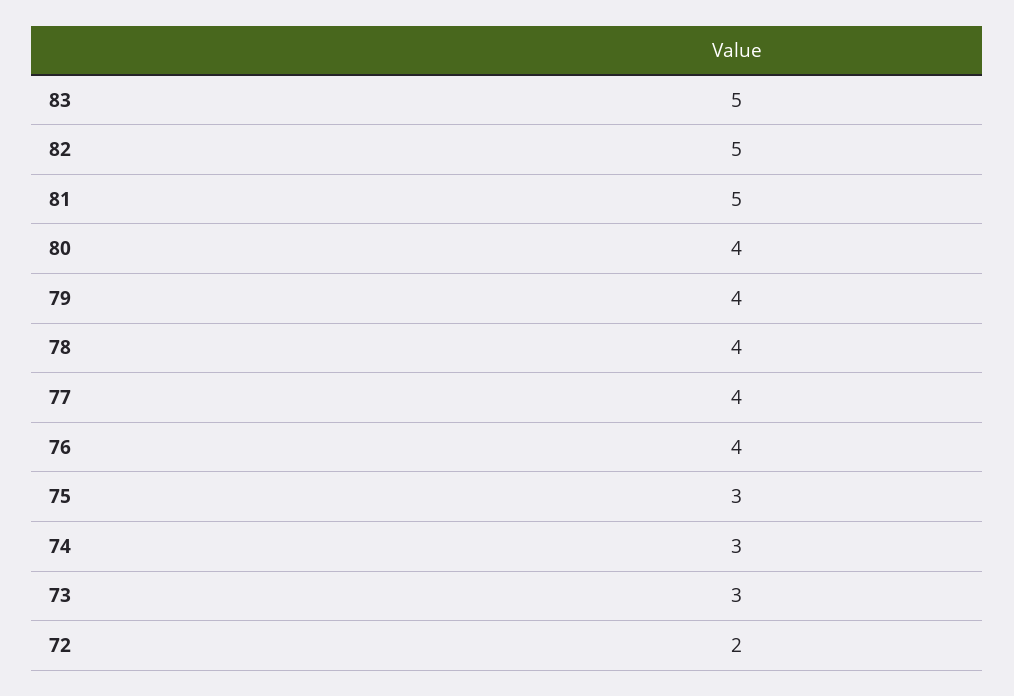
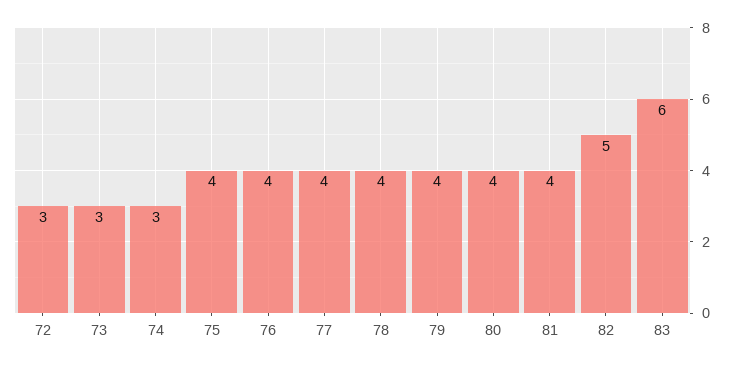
83: 5 -> 6
81: 5 -> 4
75: 3 -> 4
72: 2 -> 3

